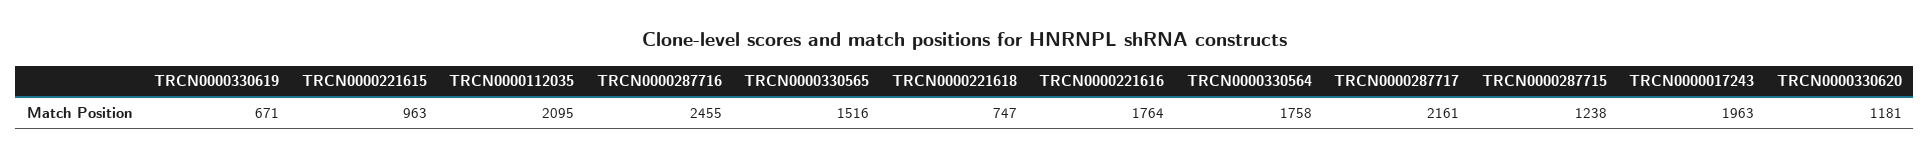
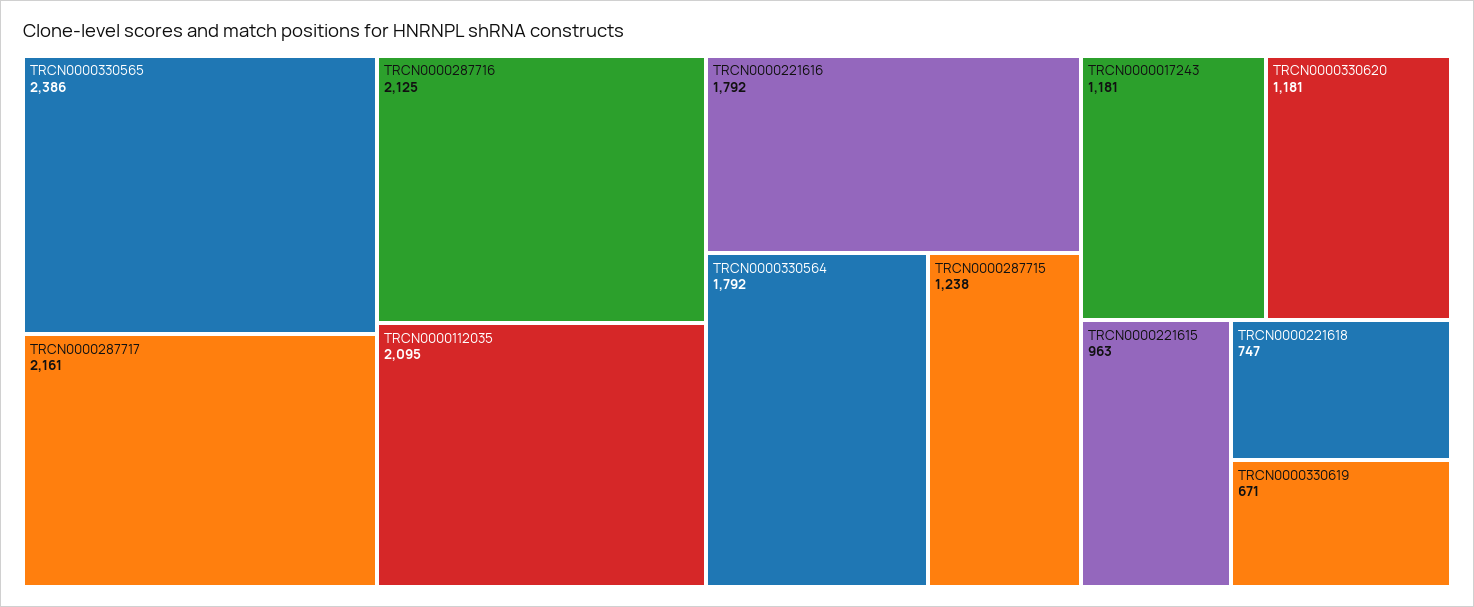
TRCN0000287716: 2455 -> 2125
TRCN0000330565: 1516 -> 2386
TRCN0000221616: 1764 -> 1792
TRCN0000330564: 1758 -> 1792
TRCN0000017243: 1963 -> 1181

